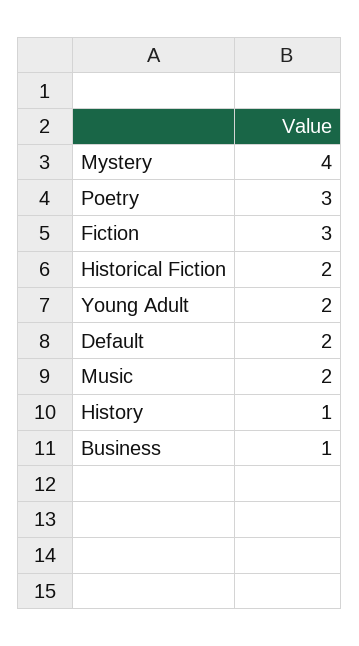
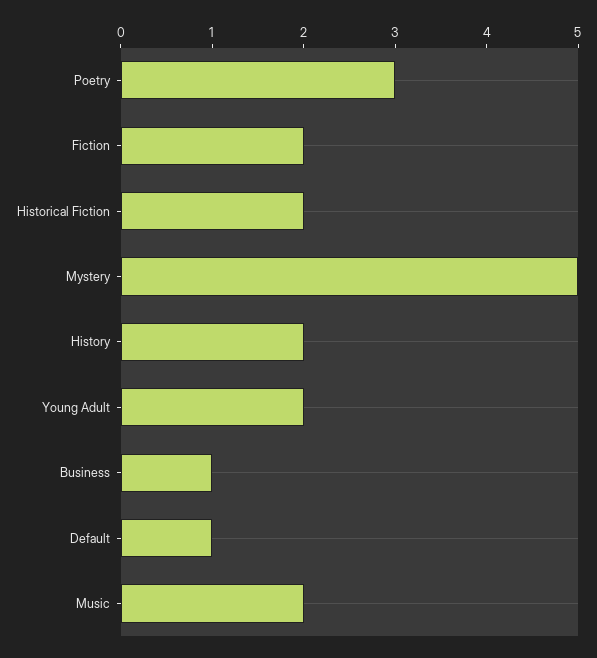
Mystery: 4 -> 5
Fiction: 3 -> 2
Default: 2 -> 1
History: 1 -> 2

